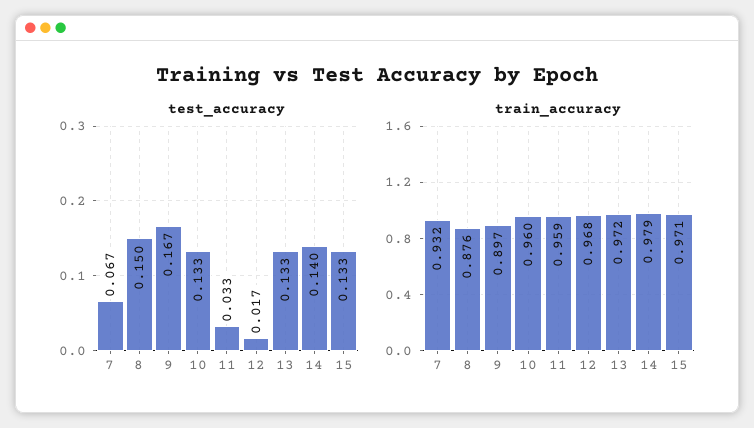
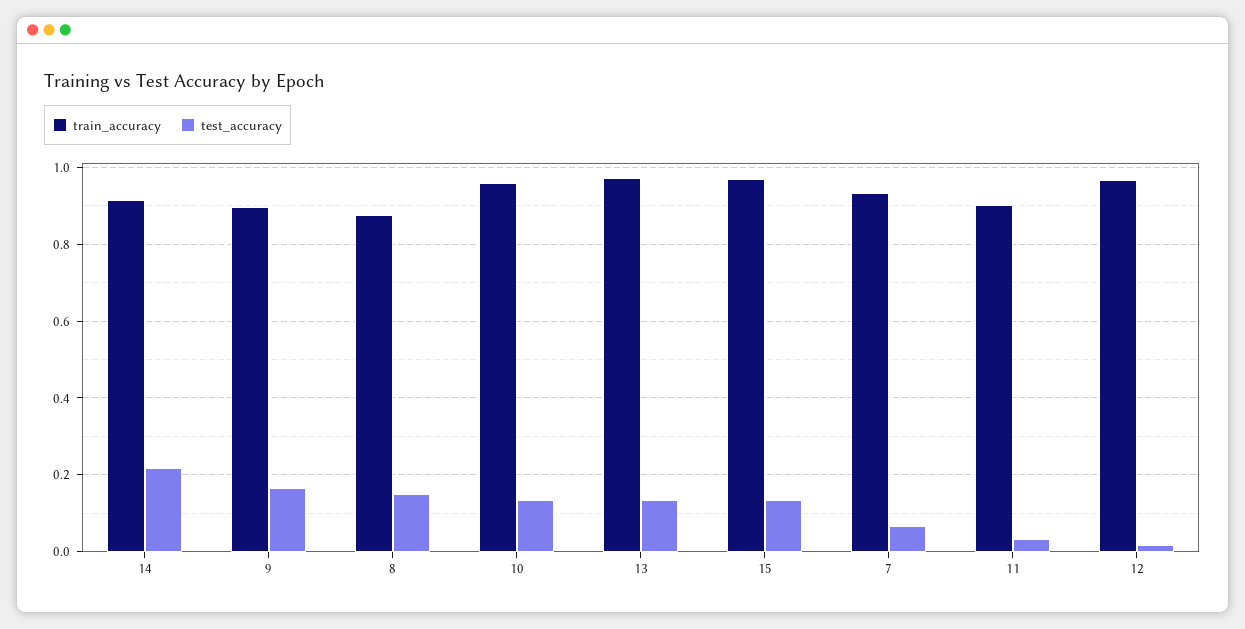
test_accuracy, 14: 0.14 -> 0.22
train_accuracy, 11: 0.959 -> 0.9
train_accuracy, 14: 0.979 -> 0.92

